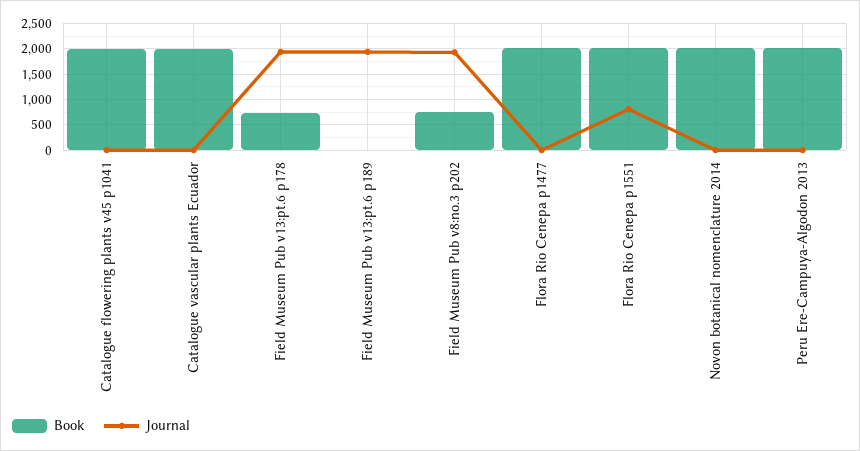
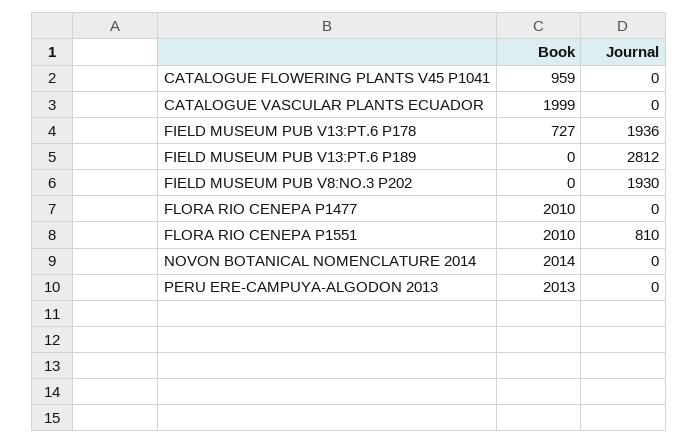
Book, Catalogue flowering plants v45 p1041: 2000 -> 959
Journal, Field Museum Pub v13:pt.6 p189: 2000 -> 2812
Book, Field Museum Pub v8:no.3 p202: 750 -> 0

